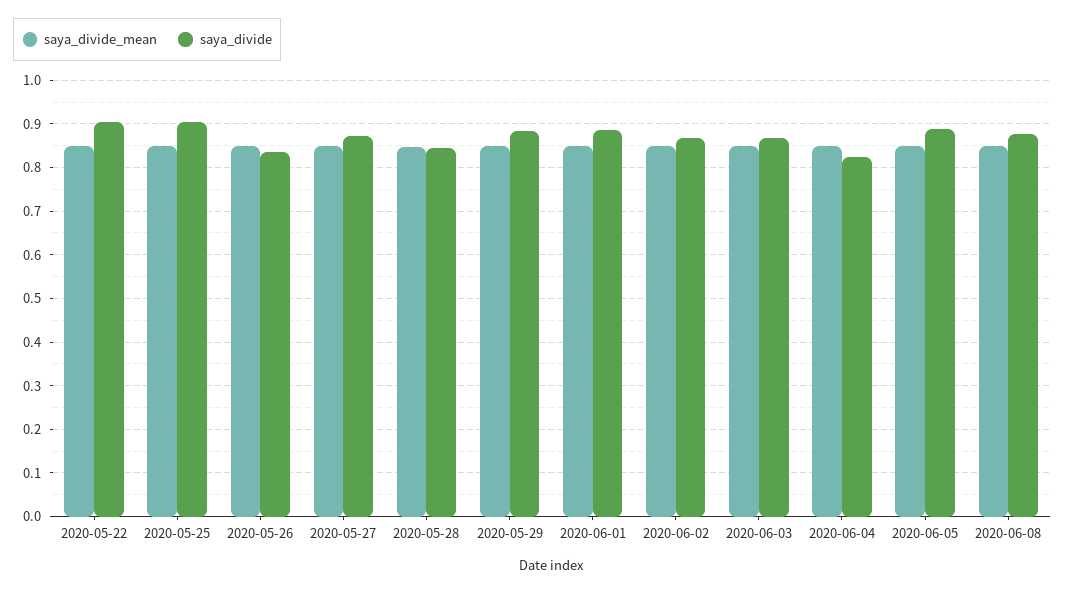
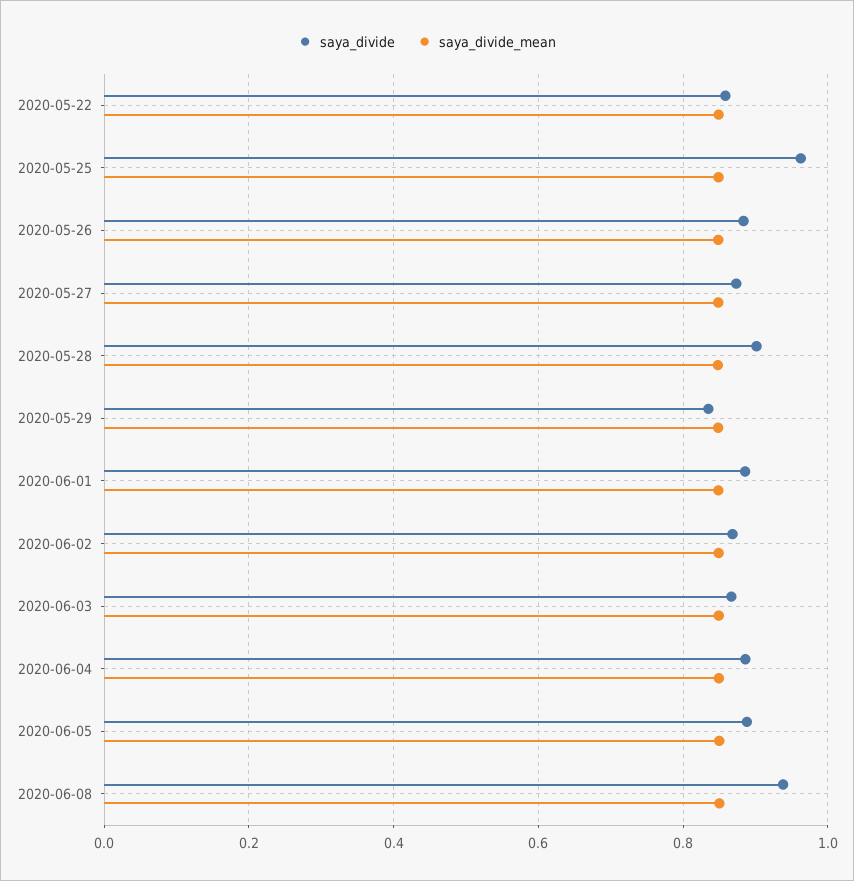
saya_divide, 2020-05-22: 0.9 -> 0.86
saya_divide, 2020-05-25: 0.9 -> 0.96
saya_divide, 2020-05-26: 0.84 -> 0.88
saya_divide, 2020-05-28: 0.84 -> 0.9
saya_divide, 2020-05-29: 0.88 -> 0.84
saya_divide, 2020-06-04: 0.82 -> 0.88
saya_divide, 2020-06-08: 0.88 -> 0.94

